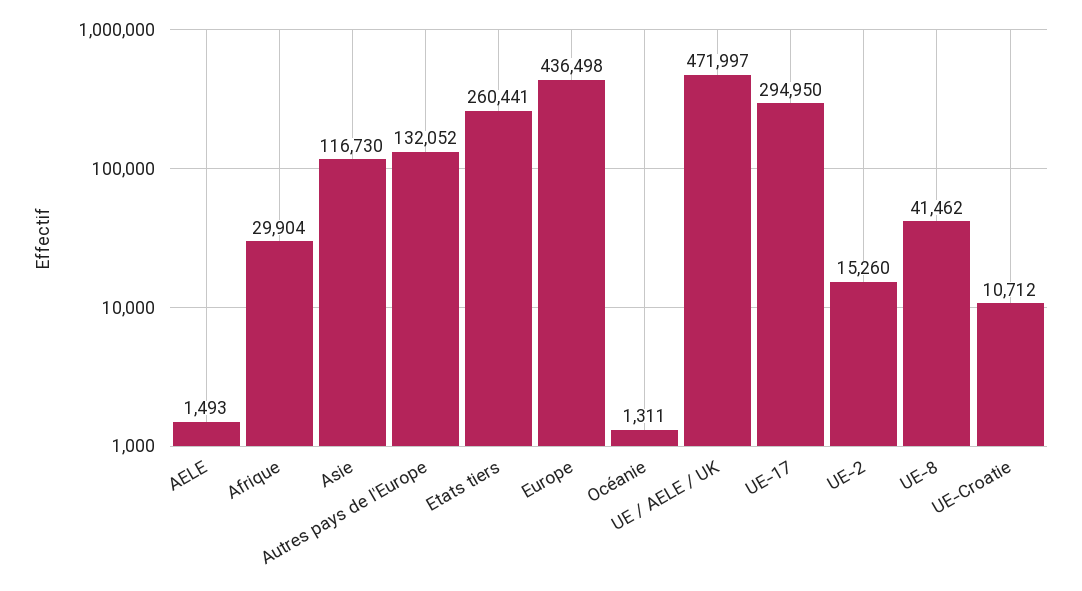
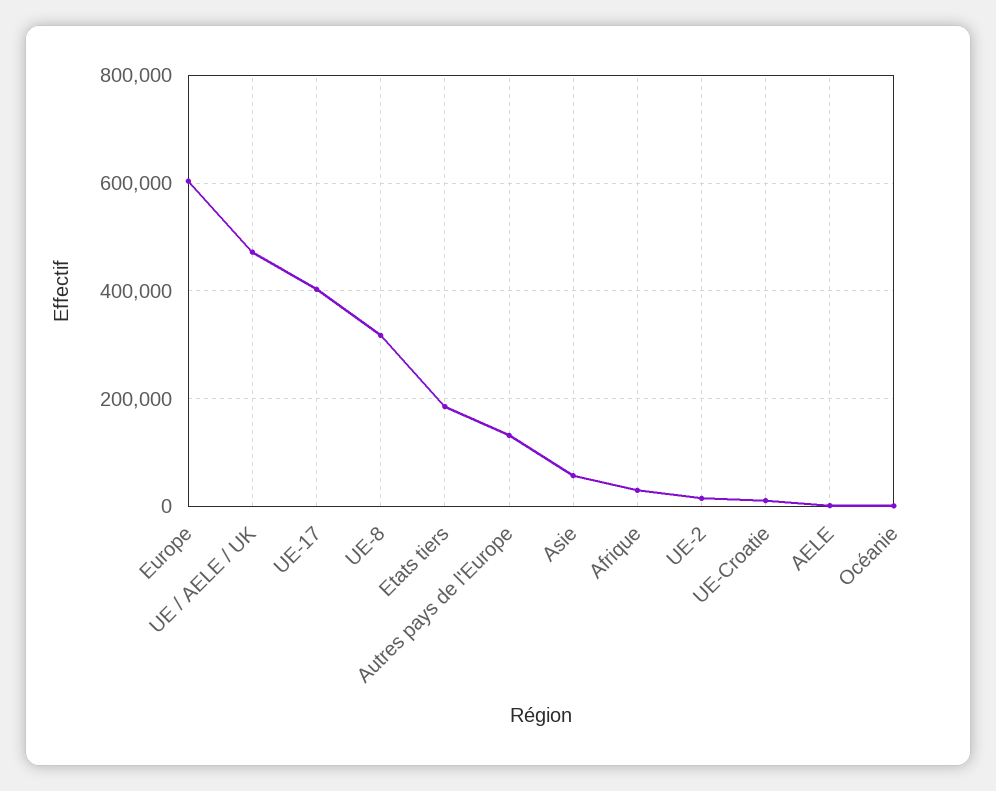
Asie: 116730 -> 60000
Etats tiers: 260441 -> 180000
Europe: 436498 -> 600000
UE-17: 294950 -> 400000
UE-8: 41462 -> 320000

